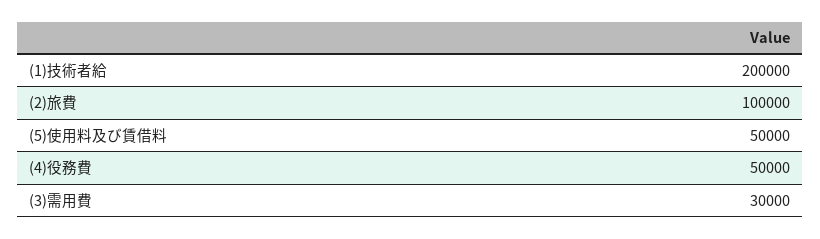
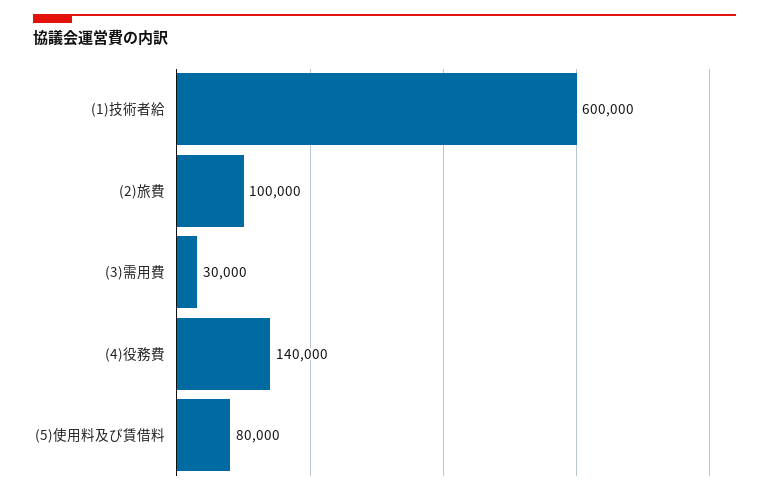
(1)技術者給: 200000 -> 600000
(5)使用料及び賃借料: 50000 -> 80000
(4)役務費: 50000 -> 140000

